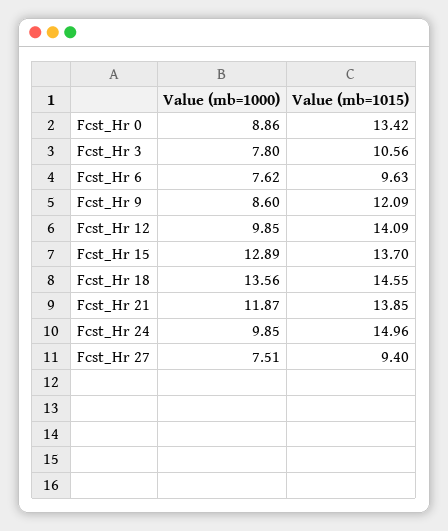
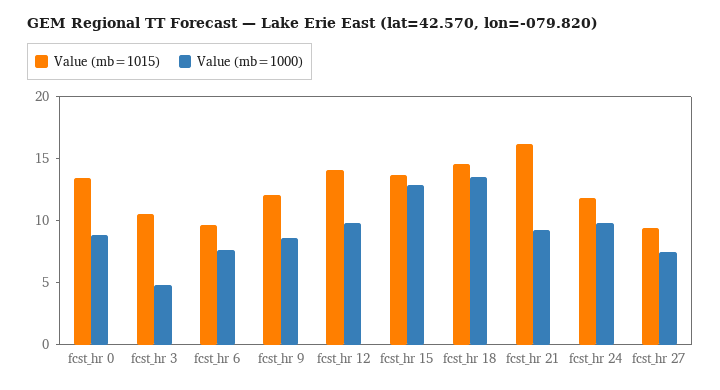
Value (mb=1000), Fcst_Hr 3: 7.8 -> 5
Value (mb=1000), Fcst_Hr 21: 11.87 -> 9
Value (mb=1015), Fcst_Hr 21: 13.85 -> 16
Value (mb=1015), Fcst_Hr 24: 14.96 -> 12

